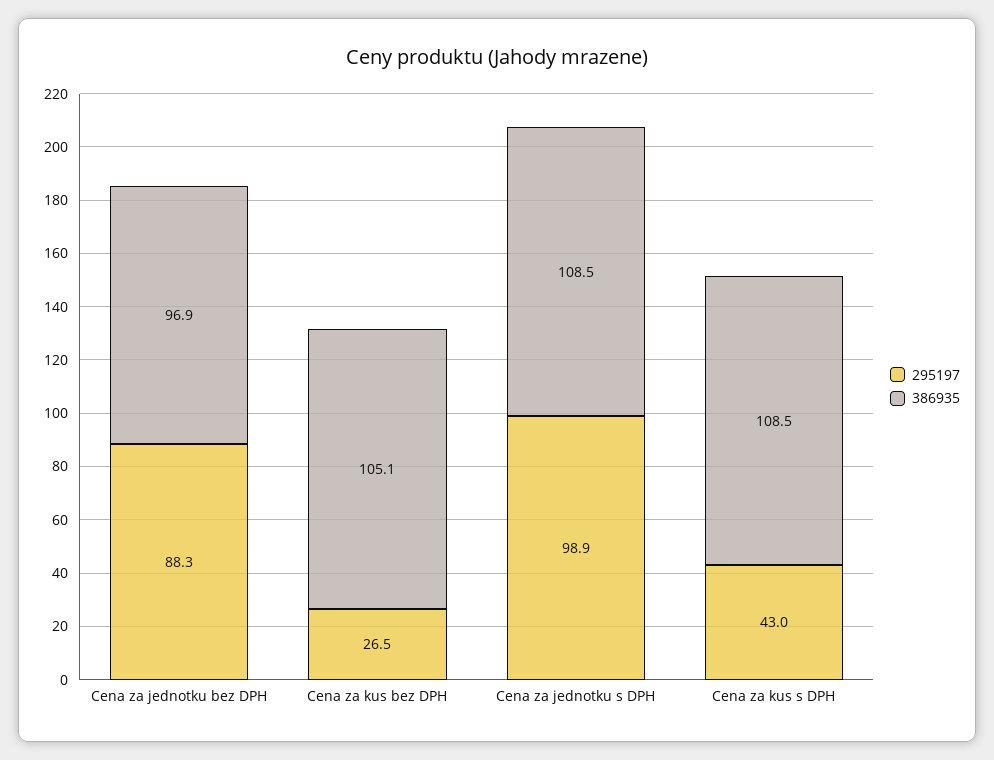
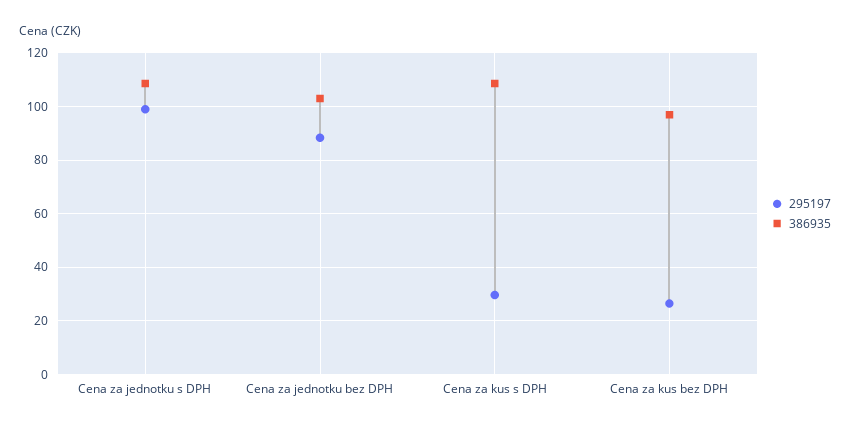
386935, Cena za jednotku bez DPH: 96.9 -> 102.5
386935, Cena za kus bez DPH: 105.1 -> 97.5
295197, Cena za kus s DPH: 43 -> 30

